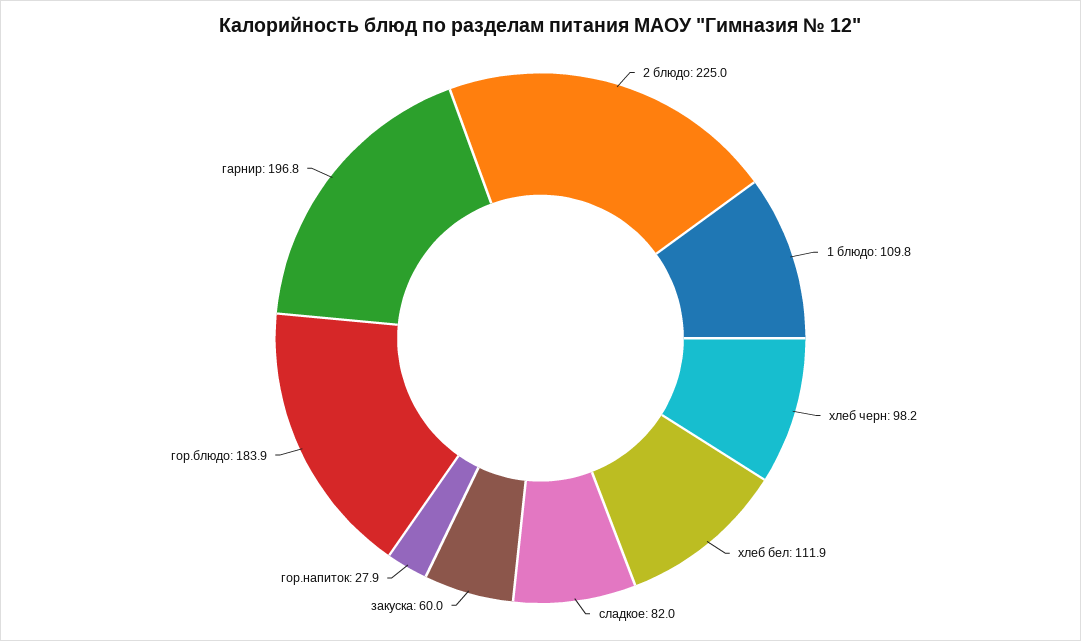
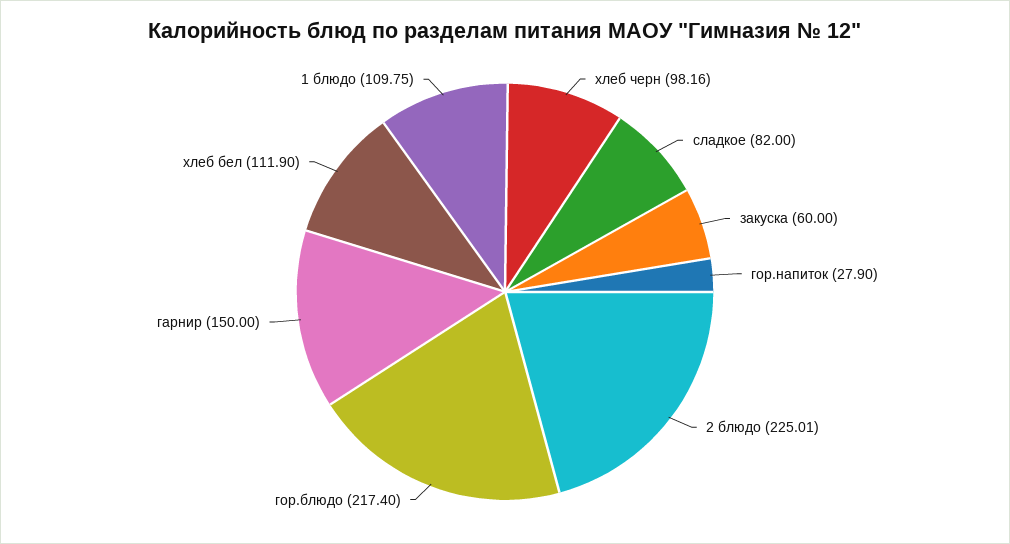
гор.блюдо: 183.9 -> 217.4
гарнир: 196.8 -> 150

